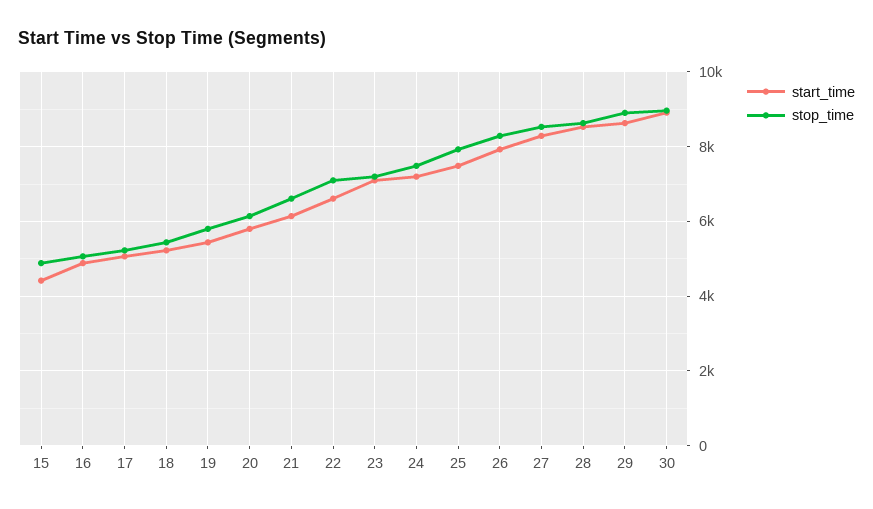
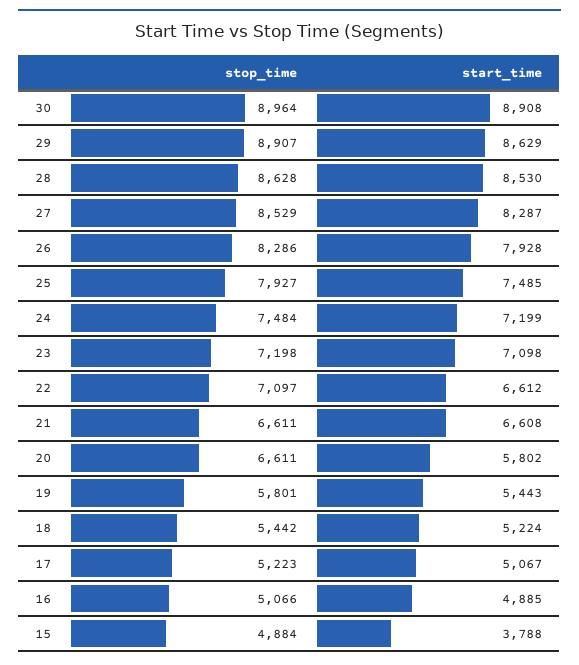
start_time, 15: 4400 -> 3788
stop_time, 20: 6200 -> 6611
start_time, 21: 6200 -> 6608

